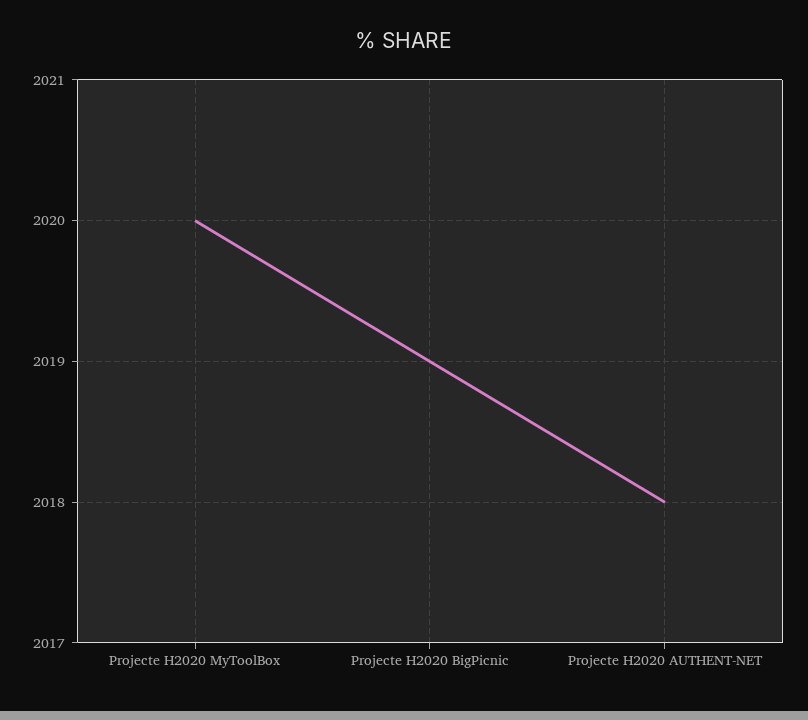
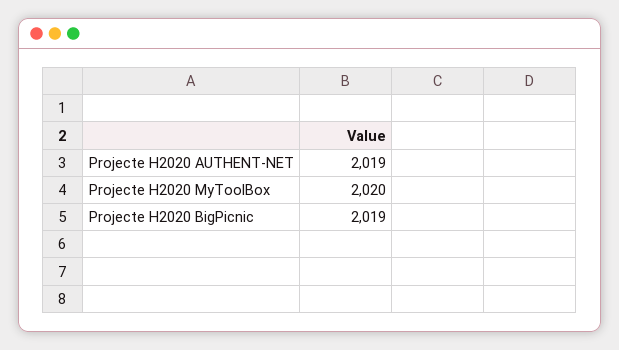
Projecte H2020 AUTHENT-NET: 2018 -> 2019

